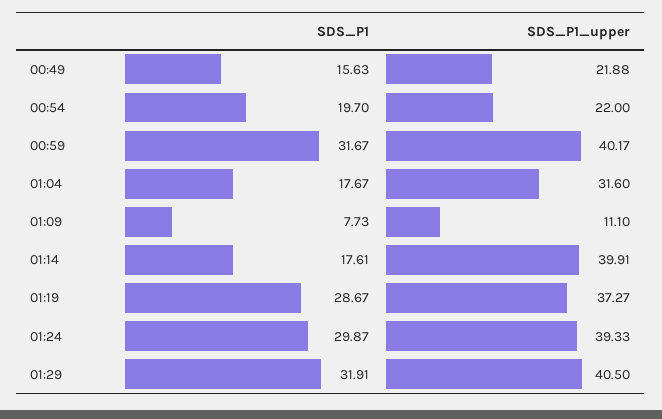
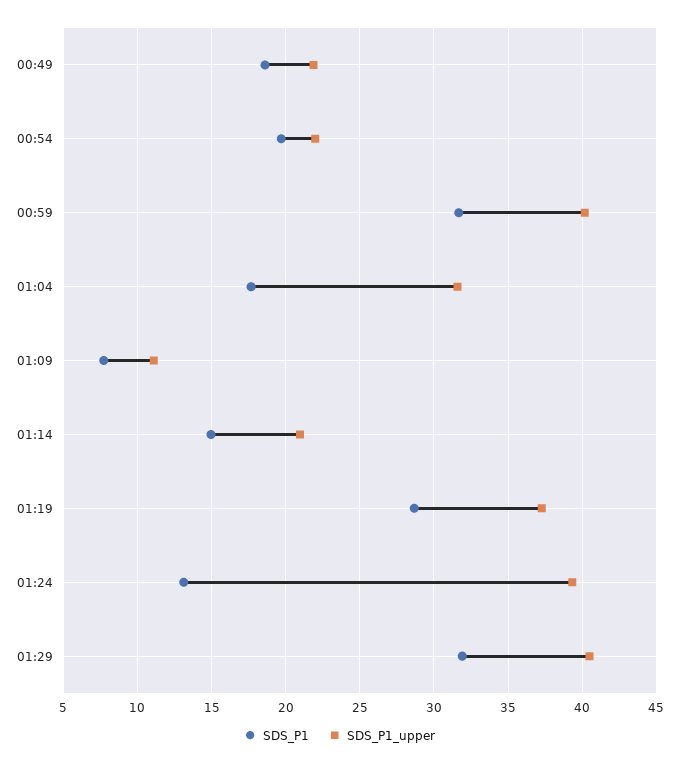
SDS_P1, 00:49: 15.63 -> 18.5
SDS_P1, 01:14: 17.61 -> 15
SDS_P1_upper, 01:14: 39.91 -> 21
SDS_P1, 01:24: 29.87 -> 13

